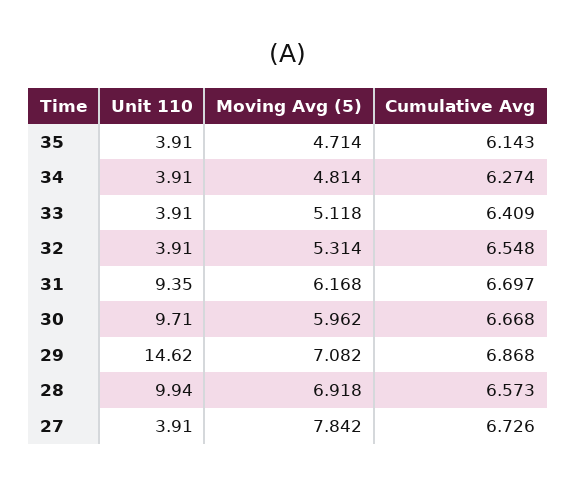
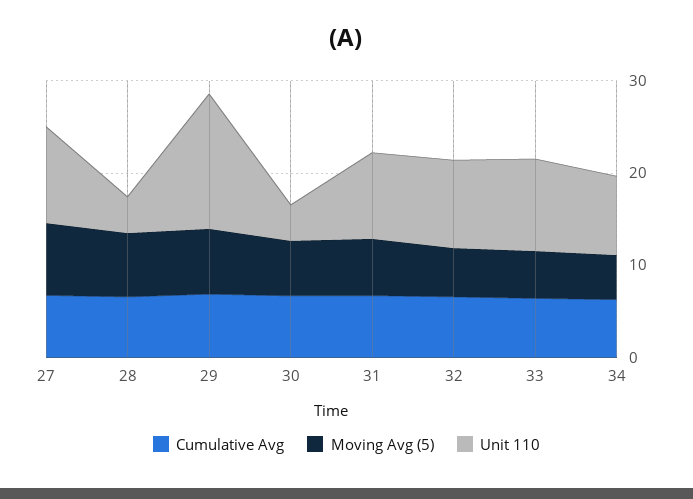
Unit 110, 35: 3.91 -> none
Moving Avg (5), 35: 4.714 -> none
Cumulative Avg, 35: 6.143 -> none
Unit 110, 34: 3.91 -> 8
Unit 110, 33: 3.91 -> 10
Unit 110, 32: 3.91 -> 10
Unit 110, 30: 9.71 -> 4
Unit 110, 28: 9.94 -> 4
Unit 110, 27: 3.91 -> 10

